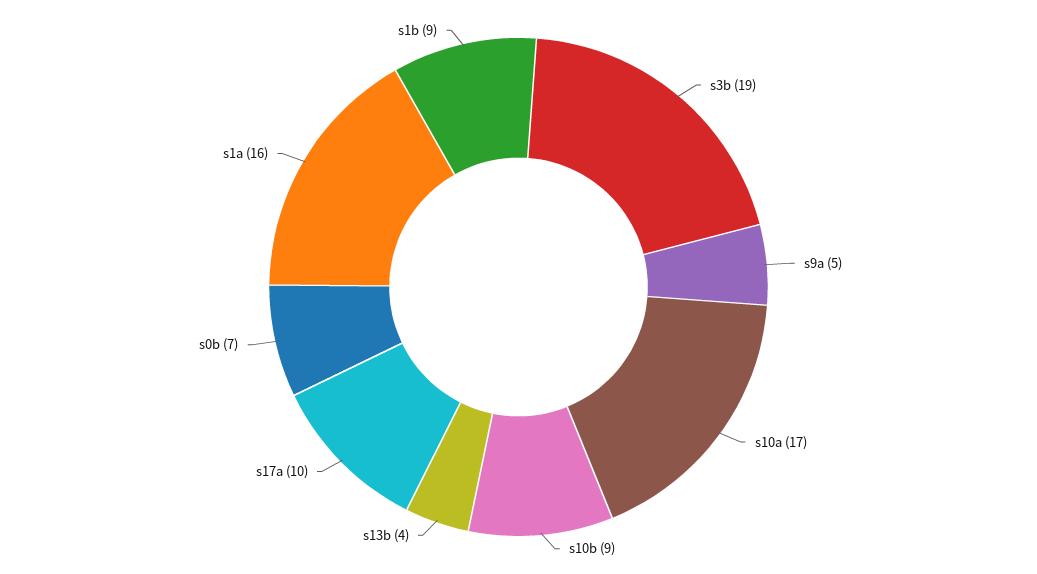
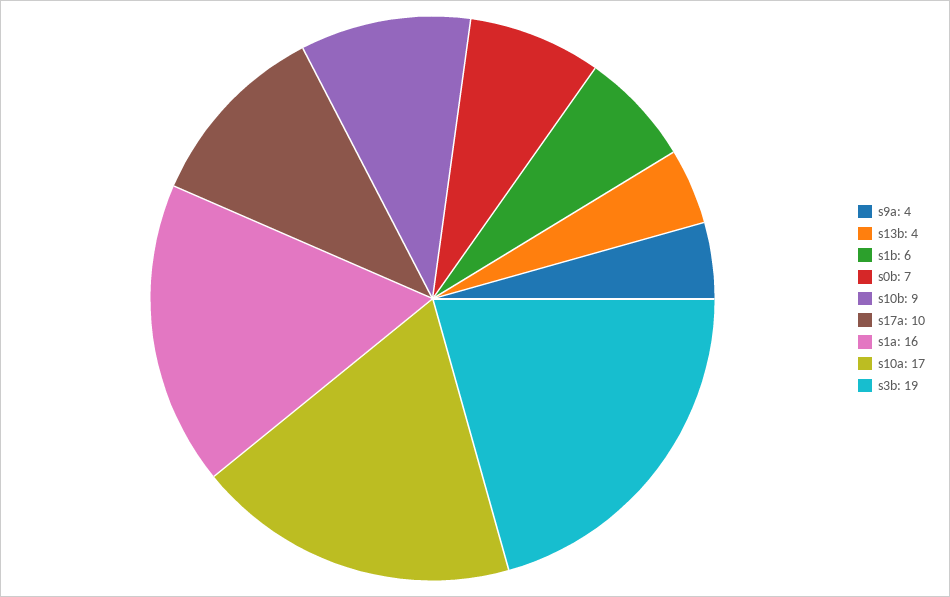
s9a: 5 -> 4
s1b: 9 -> 6

